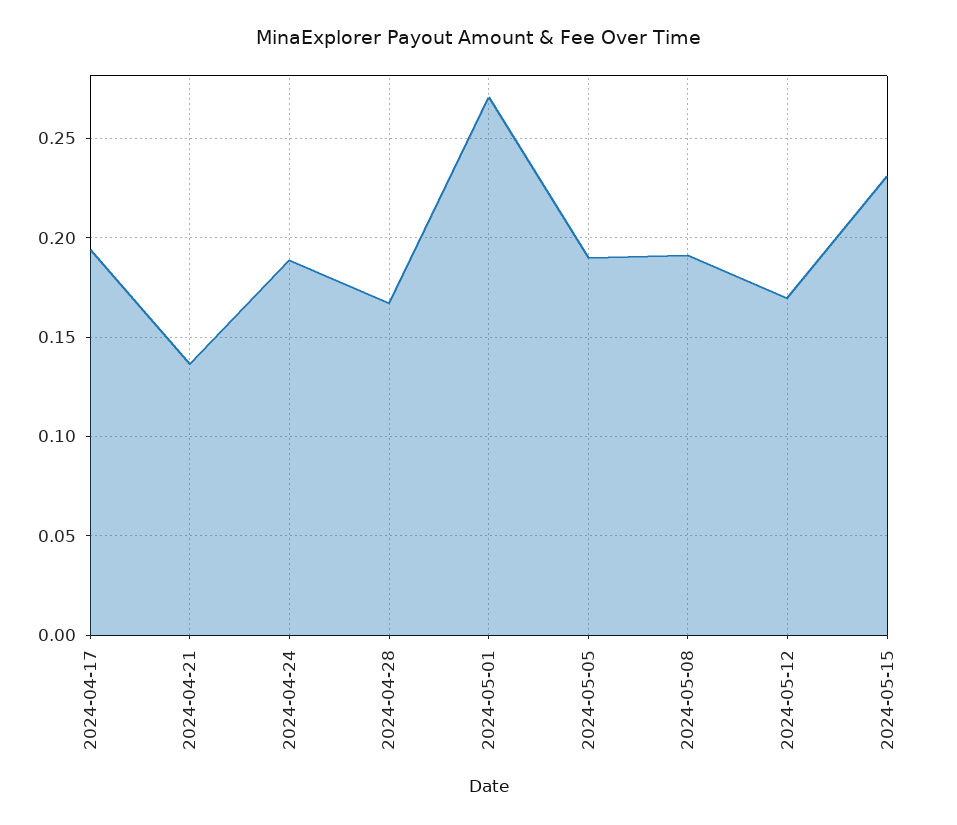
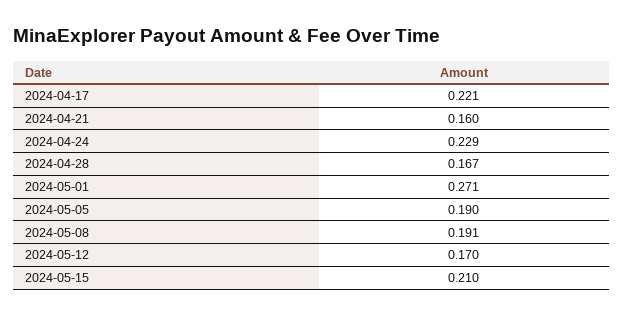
2024-04-17: 0.195 -> 0.221
2024-04-21: 0.135 -> 0.16
2024-04-24: 0.19 -> 0.229
2024-05-15: 0.23 -> 0.21

